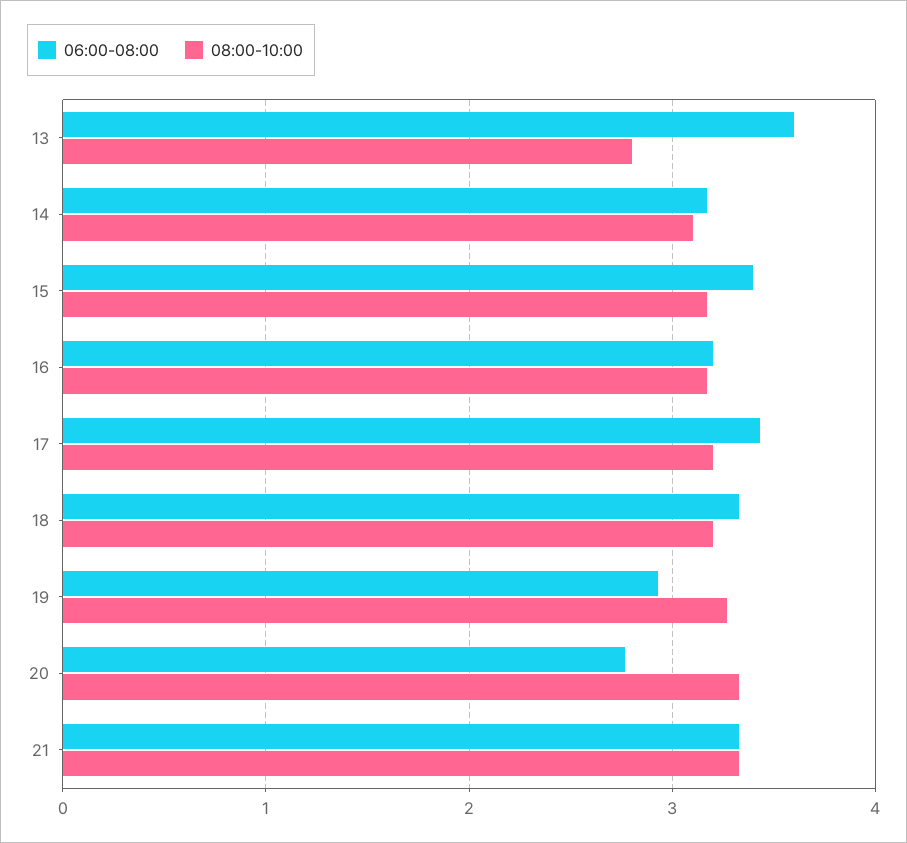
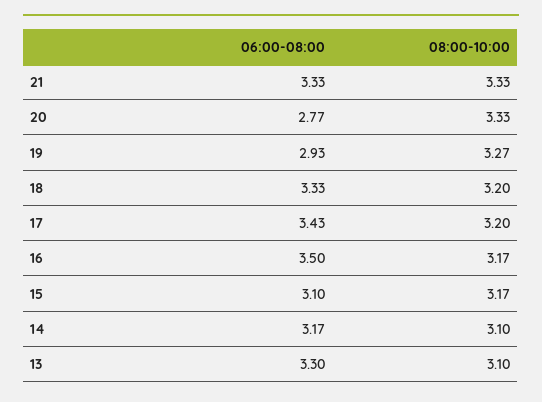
06:00-08:00, 13: 3.6 -> 3.3
08:00-10:00, 13: 2.8 -> 3.1
06:00-08:00, 15: 3.4 -> 3.1
06:00-08:00, 16: 3.2 -> 3.5

